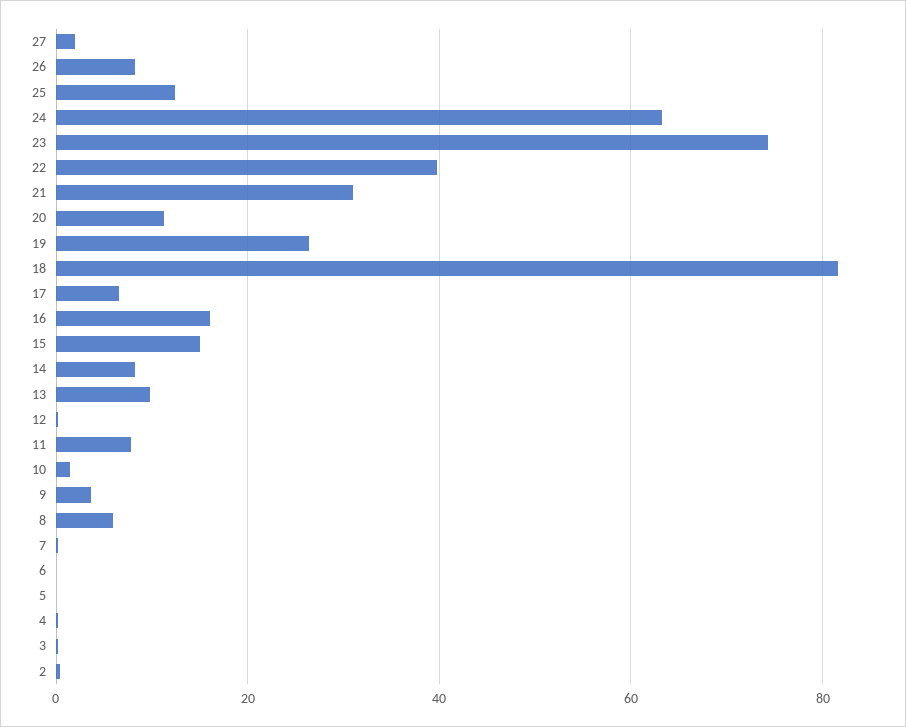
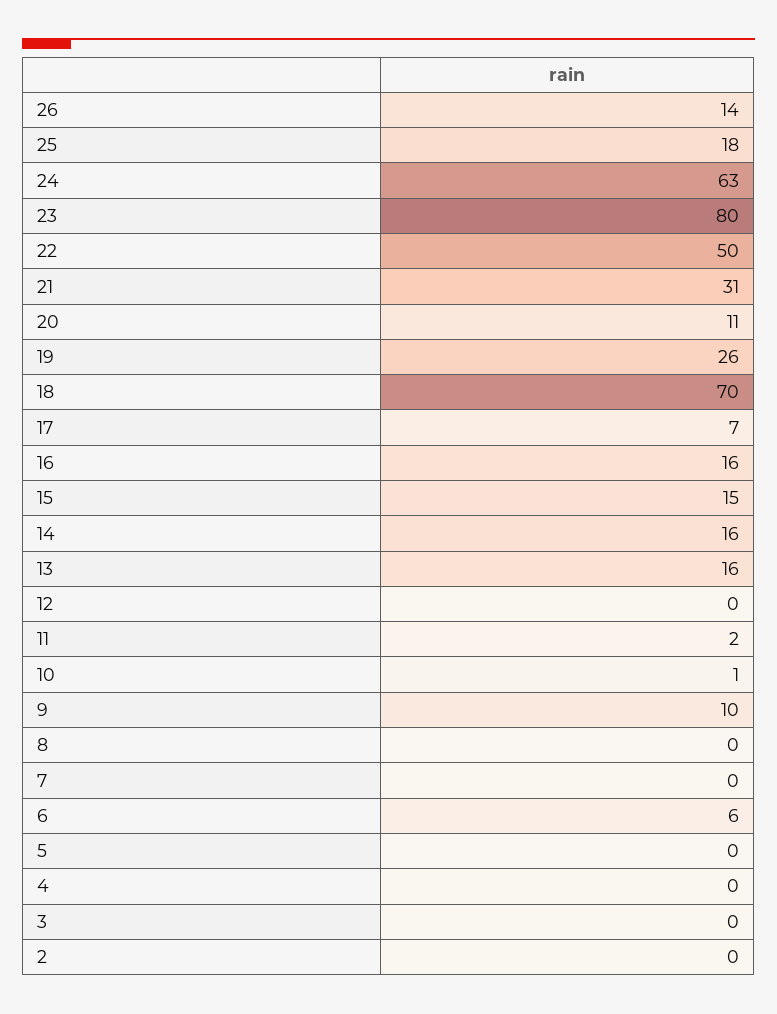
27: 2 -> none
26: 8 -> 14
25: 12 -> 18
23: 74 -> 80
22: 40 -> 50
18: 82 -> 70
14: 8 -> 16
13: 10 -> 16
11: 8 -> 2
9: 4 -> 10
8: 6 -> 0
6: 0 -> 6

